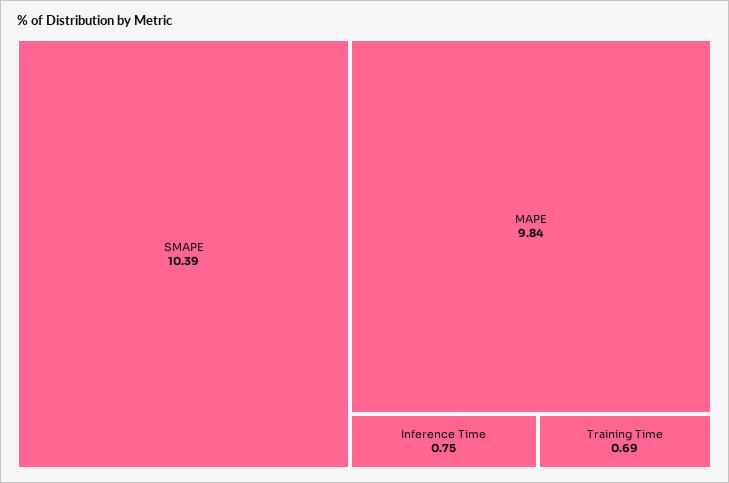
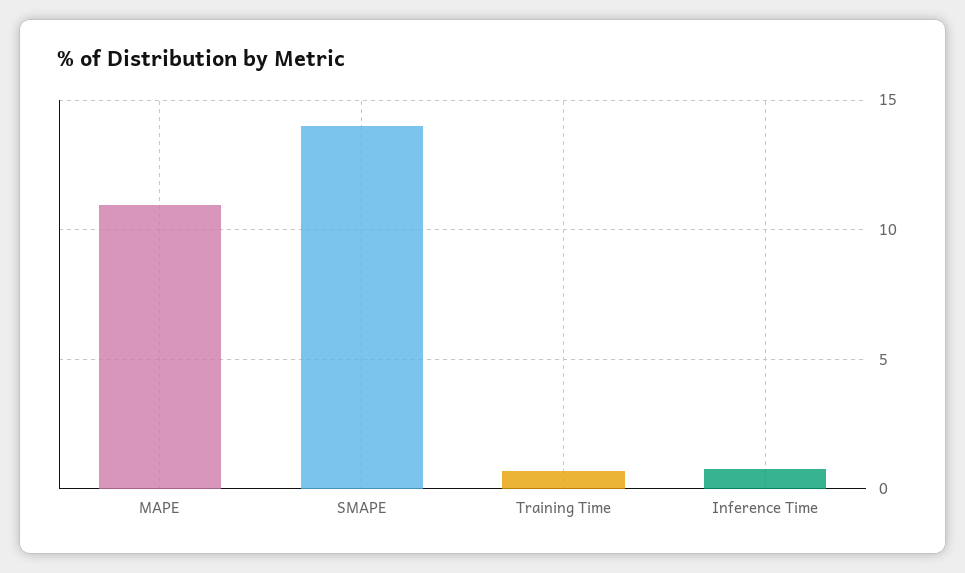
SMAPE: 10.39 -> 14
MAPE: 9.84 -> 11

